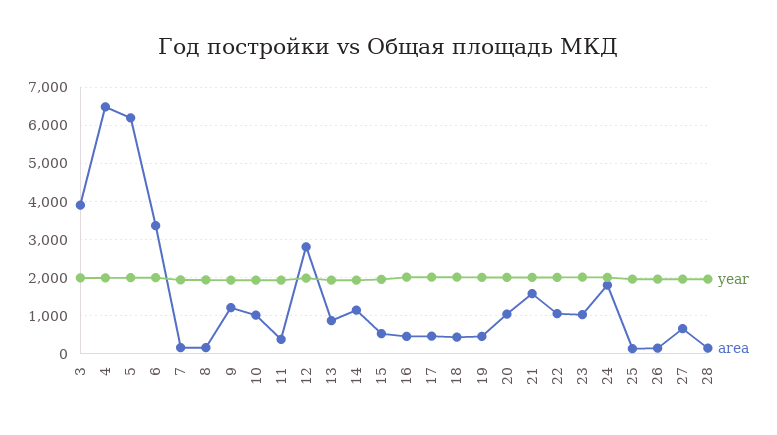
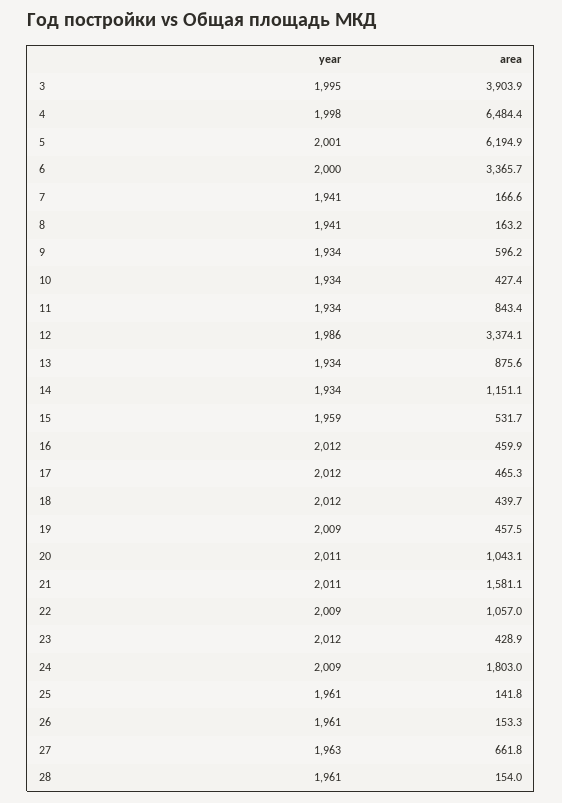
area, 9: 1200 -> 596.2
area, 10: 1000 -> 427.4
area, 11: 400 -> 843.4
area, 12: 2800 -> 3374.1
area, 23: 1000 -> 428.9

